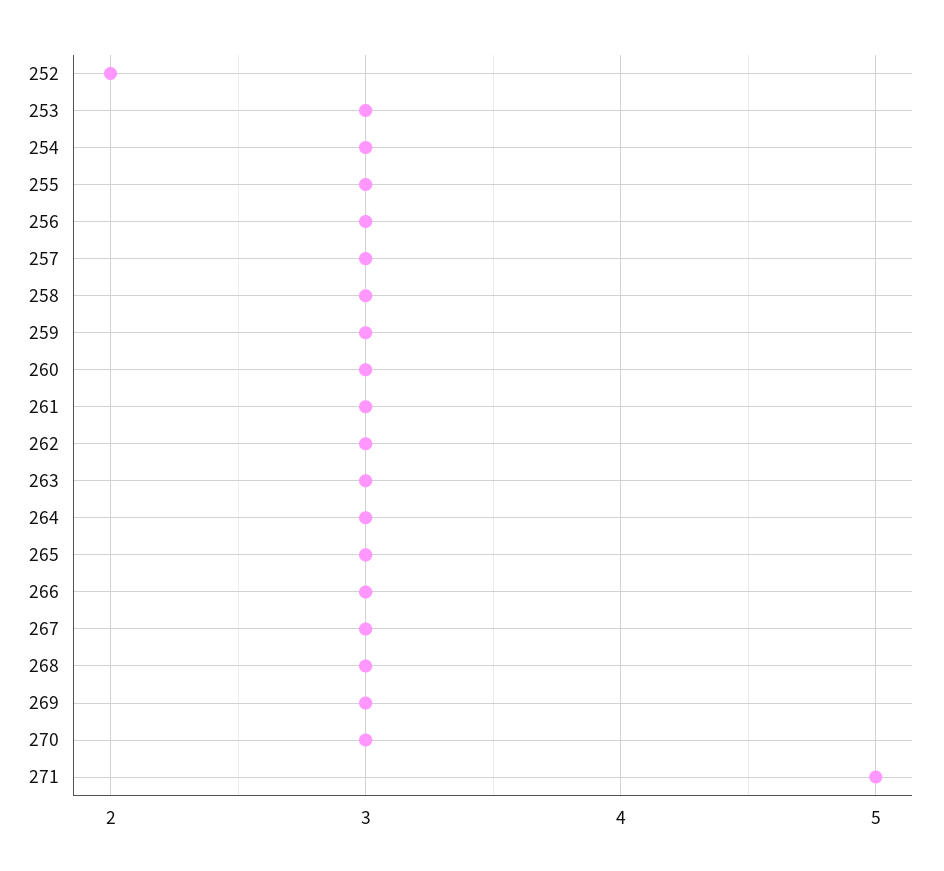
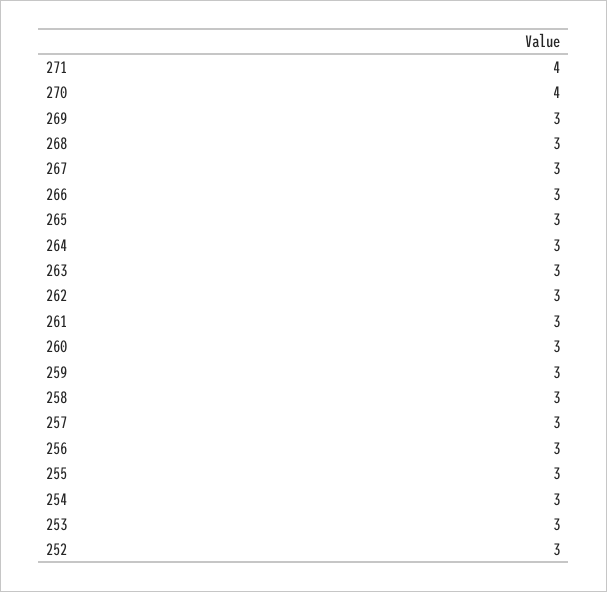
252: 2 -> 3
270: 3 -> 4
271: 5 -> 4

